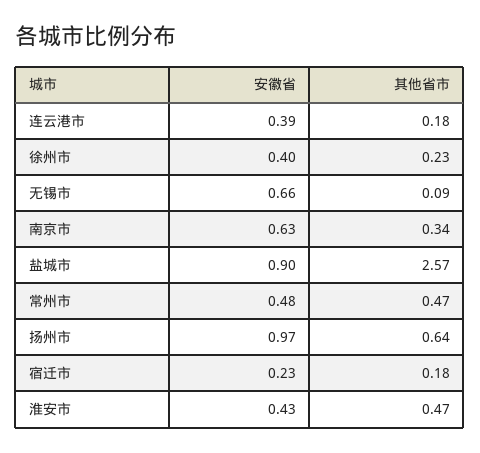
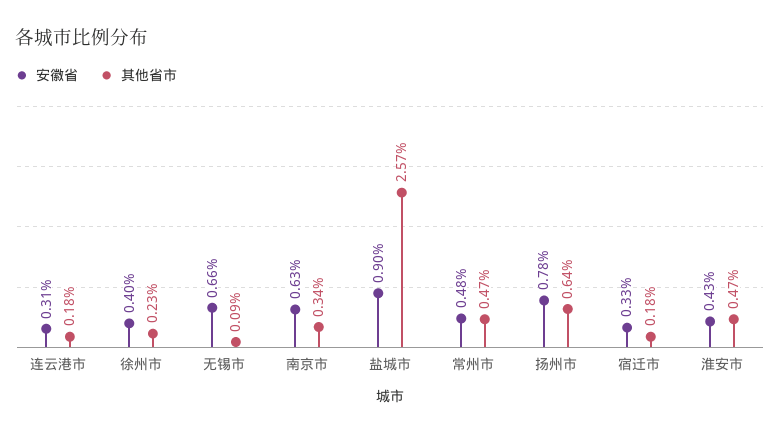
安徽省, 连云港市: 0.39 -> 0.31
安徽省, 扬州市: 0.97 -> 0.78
安徽省, 宿迁市: 0.23 -> 0.33

